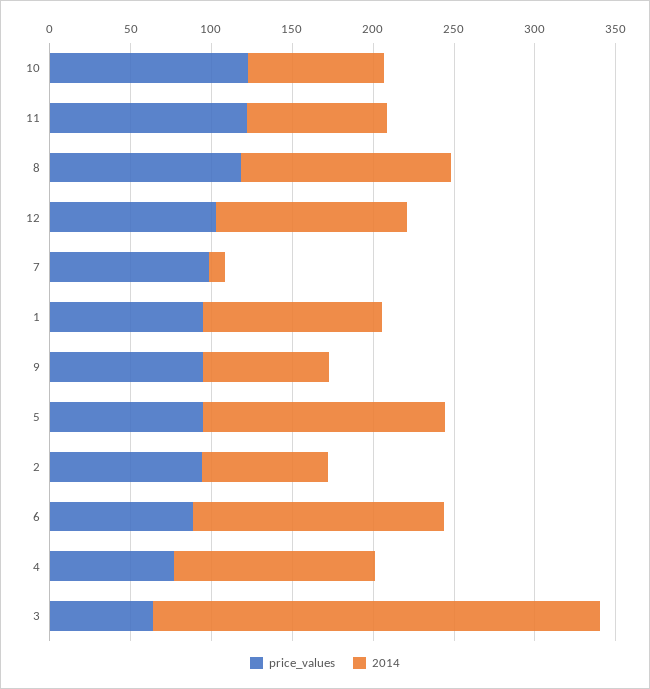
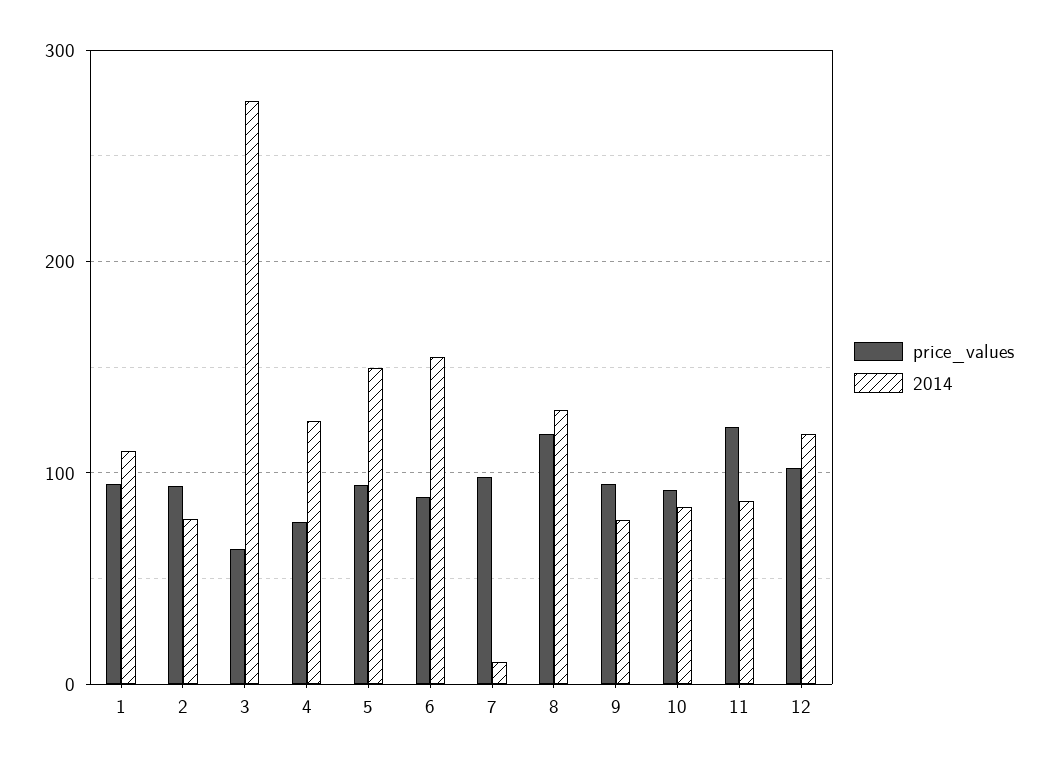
price_values, 10: 120 -> 90

